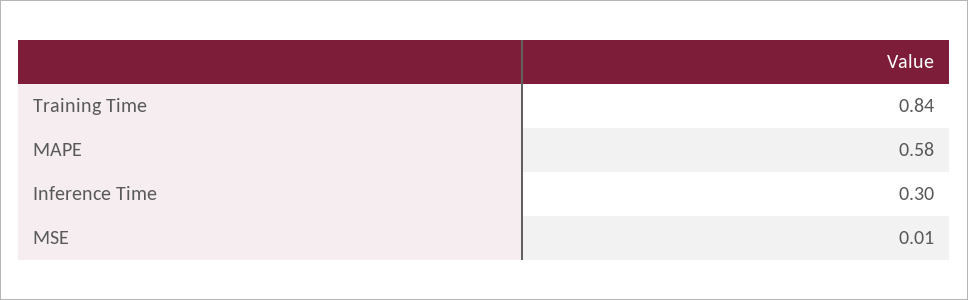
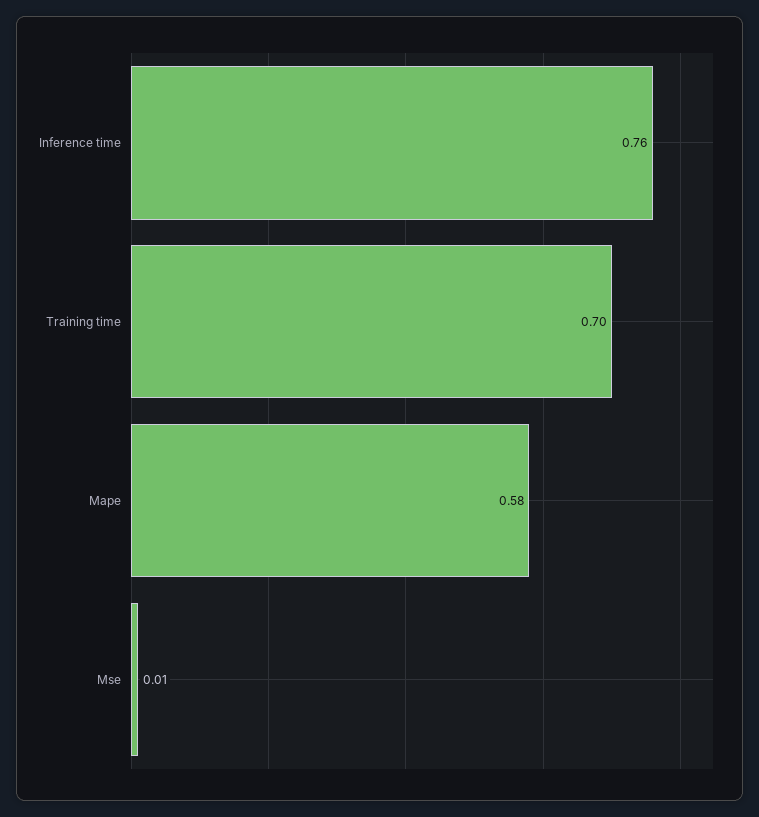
Training Time: 0.84 -> 0.7
Inference Time: 0.3 -> 0.76

